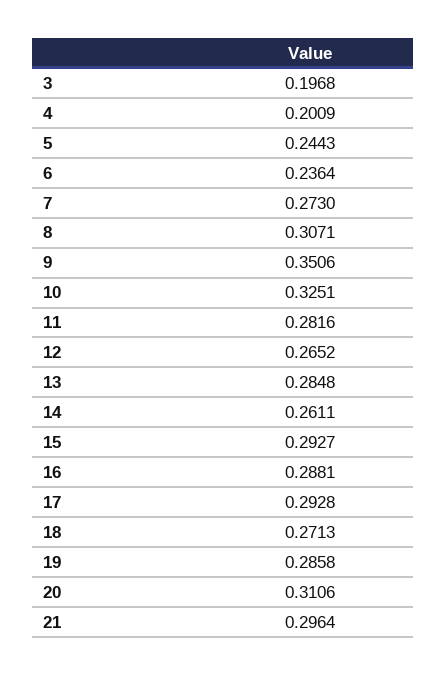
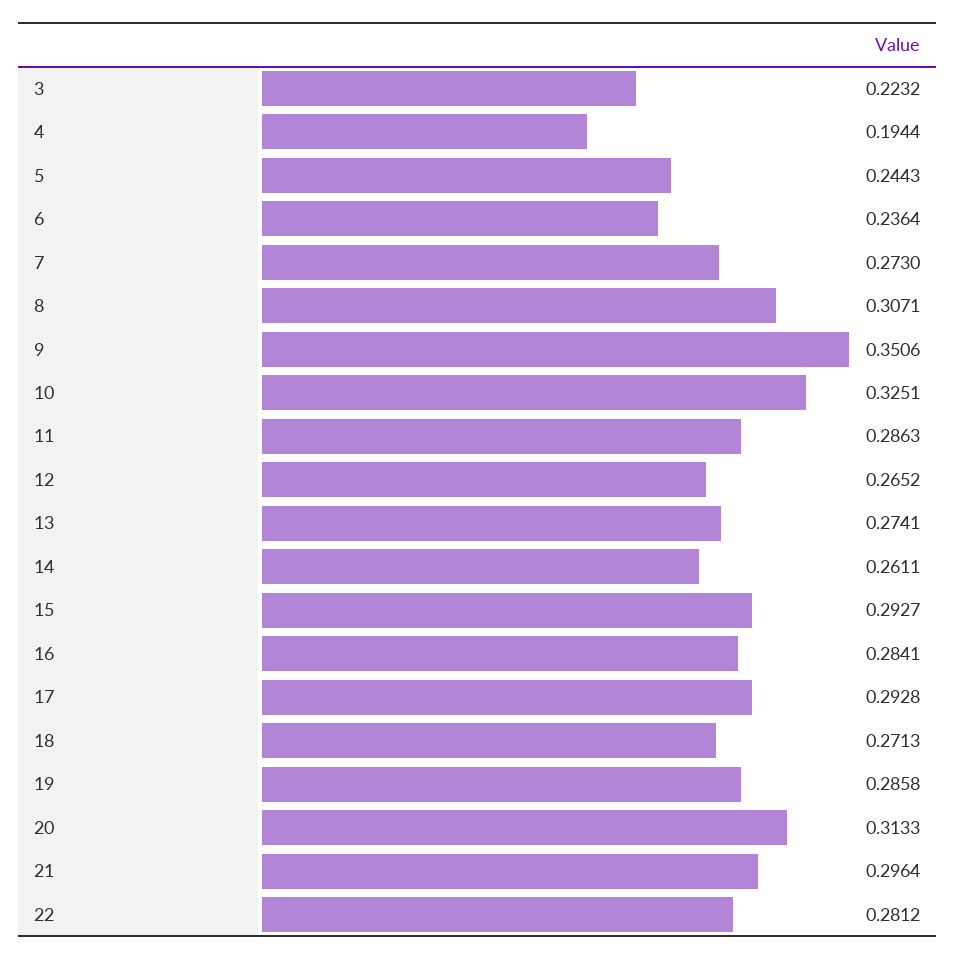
3: 0.1968 -> 0.2232
4: 0.2009 -> 0.1944
11: 0.2816 -> 0.2863
13: 0.2848 -> 0.2741
16: 0.2881 -> 0.2841
20: 0.3106 -> 0.3133
22: none -> 0.2812

